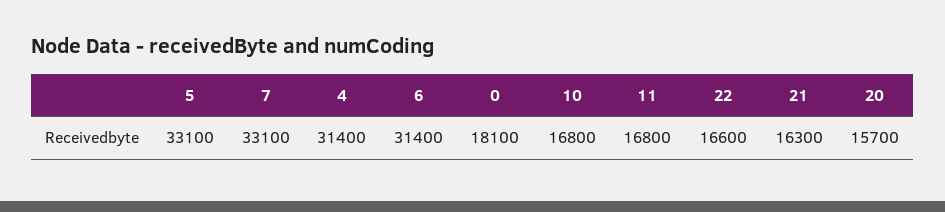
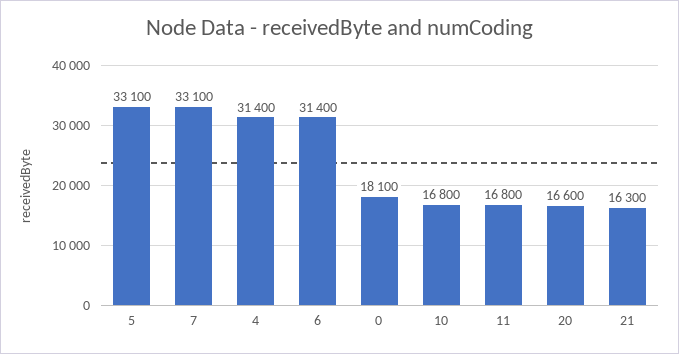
22: 16600 -> none
20: 15700 -> 16600

